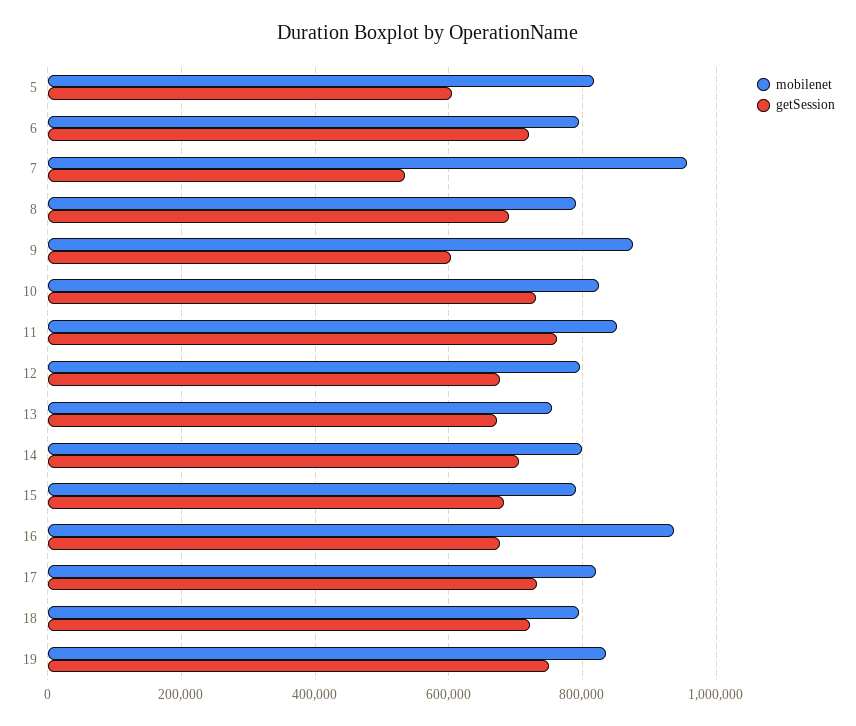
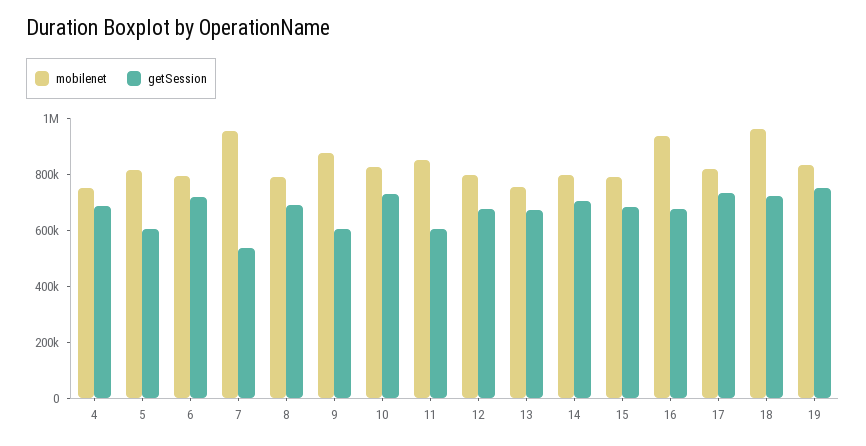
getSession, 11: 760000 -> 600000
mobilenet, 18: 800000 -> 950000
mobilenet, 4: none -> 750000
getSession, 4: none -> 700000

